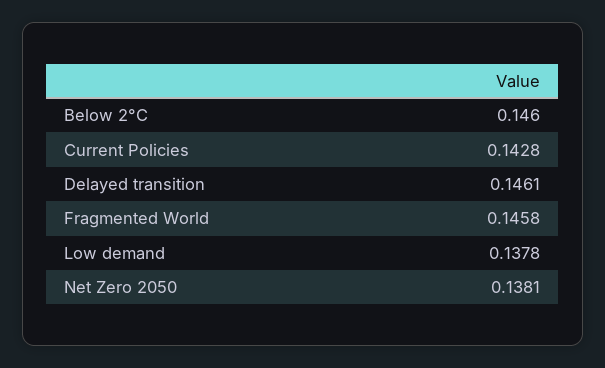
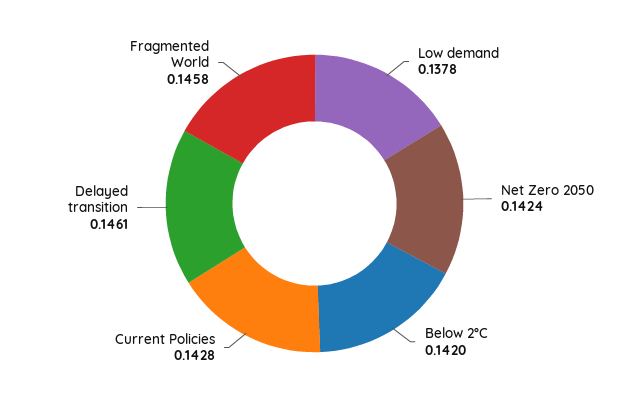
Below 2°C: 0.146 -> 0.142
Net Zero 2050: 0.1381 -> 0.1424

